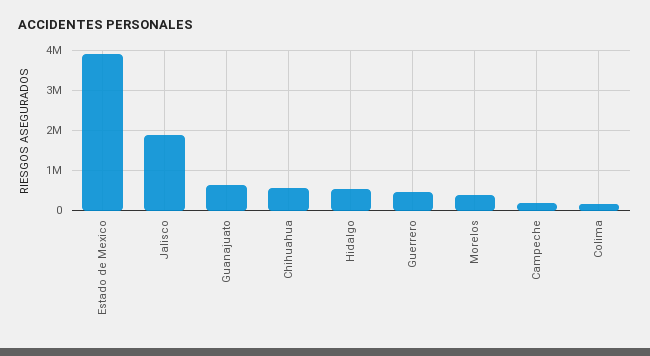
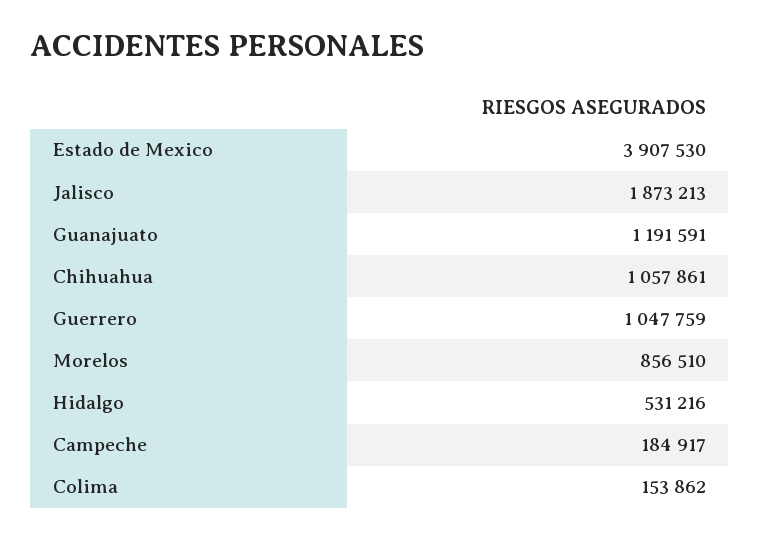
Guanajuato: 600000 -> 1191591
Chihuahua: 600000 -> 1057861
Guerrero: 400000 -> 1047759
Morelos: 400000 -> 856510

